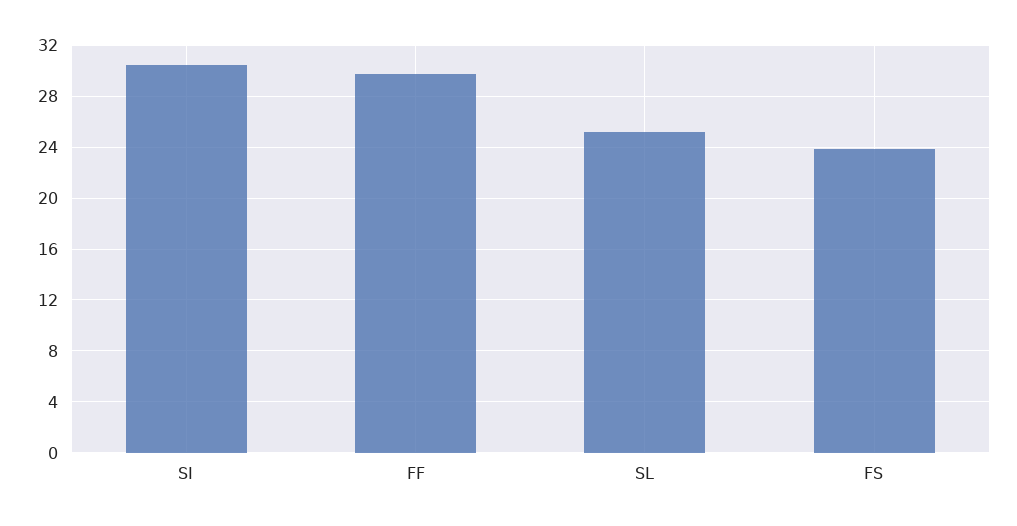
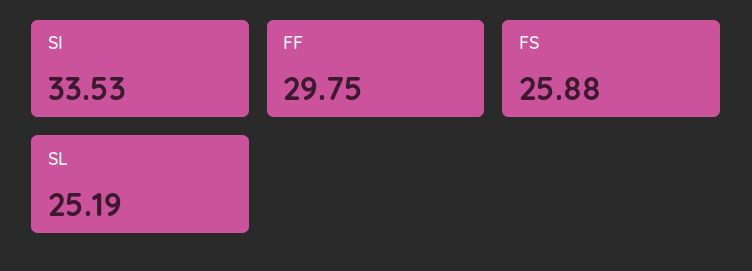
SI: 30.5 -> 33.53
FS: 24 -> 25.88

